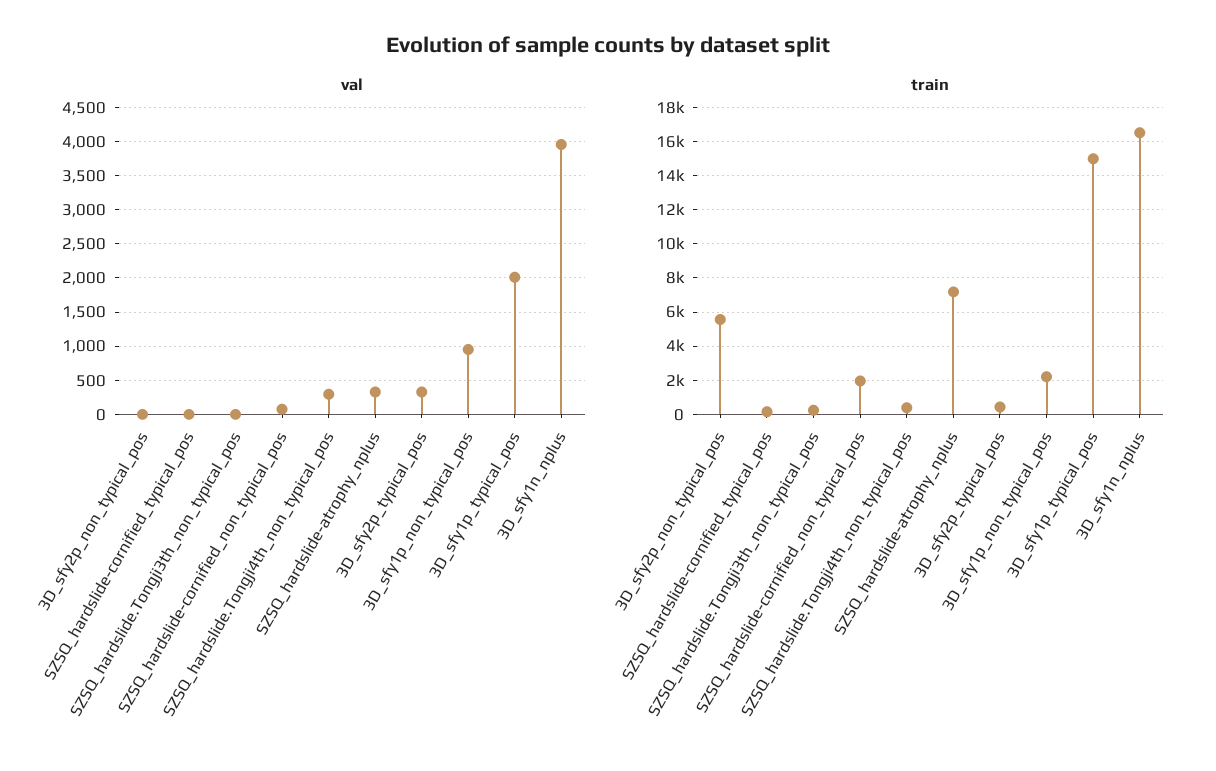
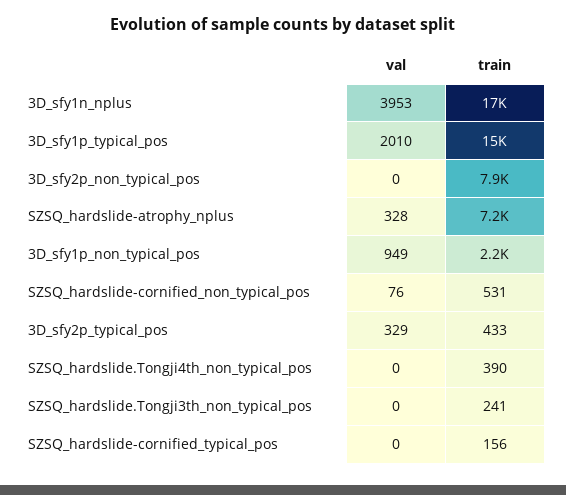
val, SZSQ_hardslide.Tongji4th_non_typical_pos: 300 -> 0
train, 3D_sfy2p_non_typical_pos: 5500 -> 7900
train, SZSQ_hardslide-cornified_non_typical_pos: 2000 -> 531

